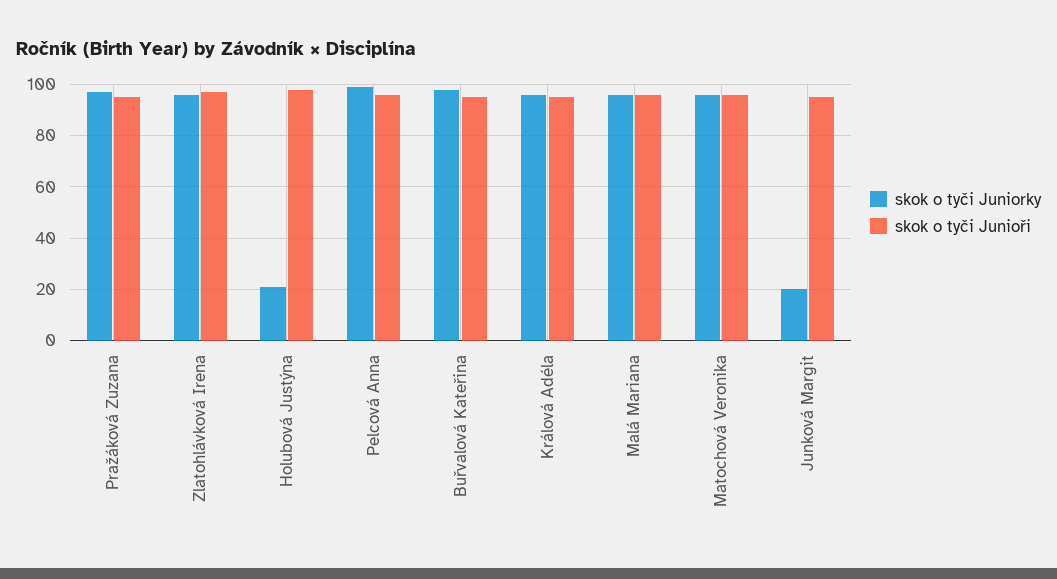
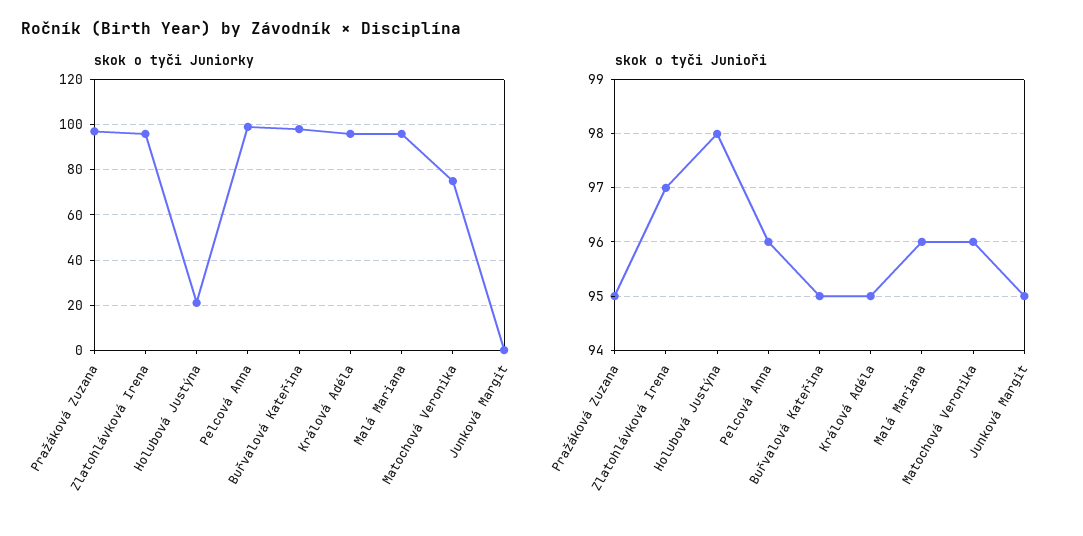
skok o tyči Juniorky, Matochová Veronika: 95 -> 75
skok o tyči Juniorky, Junková Margit: 20 -> 0

